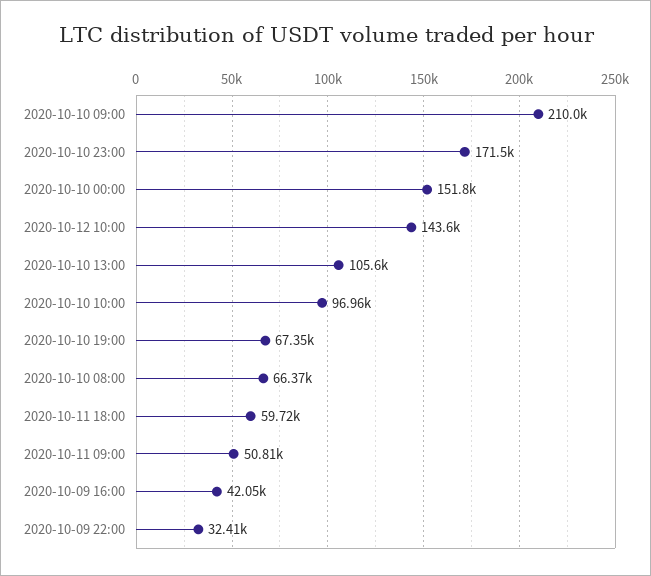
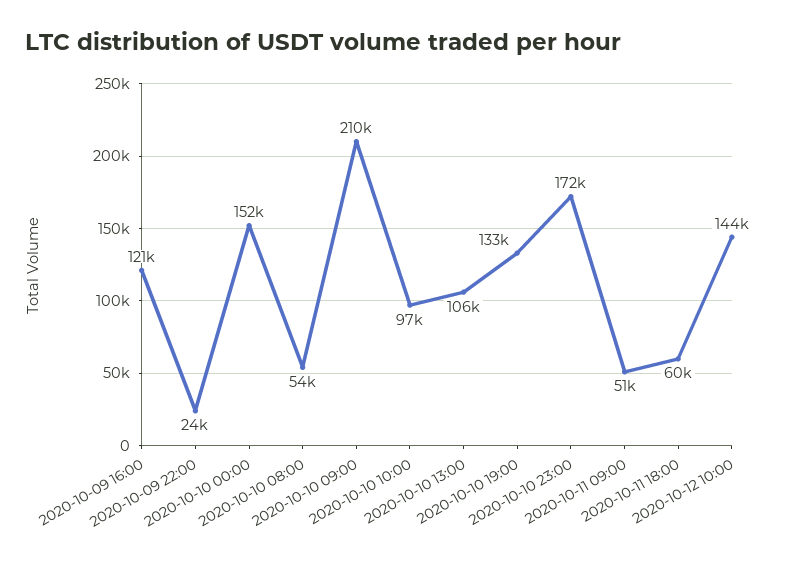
2020-10-10 19:00: 67350 -> 133000
2020-10-10 08:00: 66370 -> 54000
2020-10-09 16:00: 42050 -> 121000
2020-10-09 22:00: 32410 -> 24000

